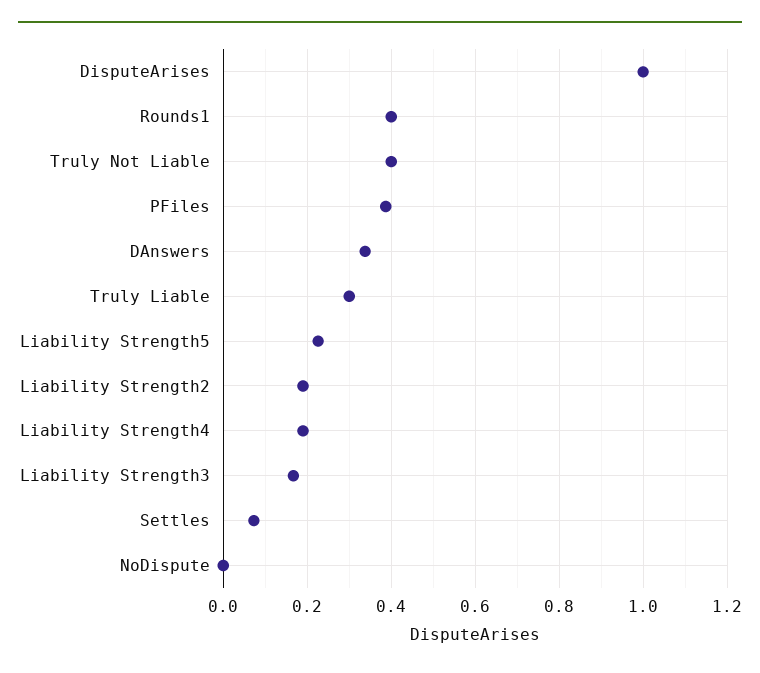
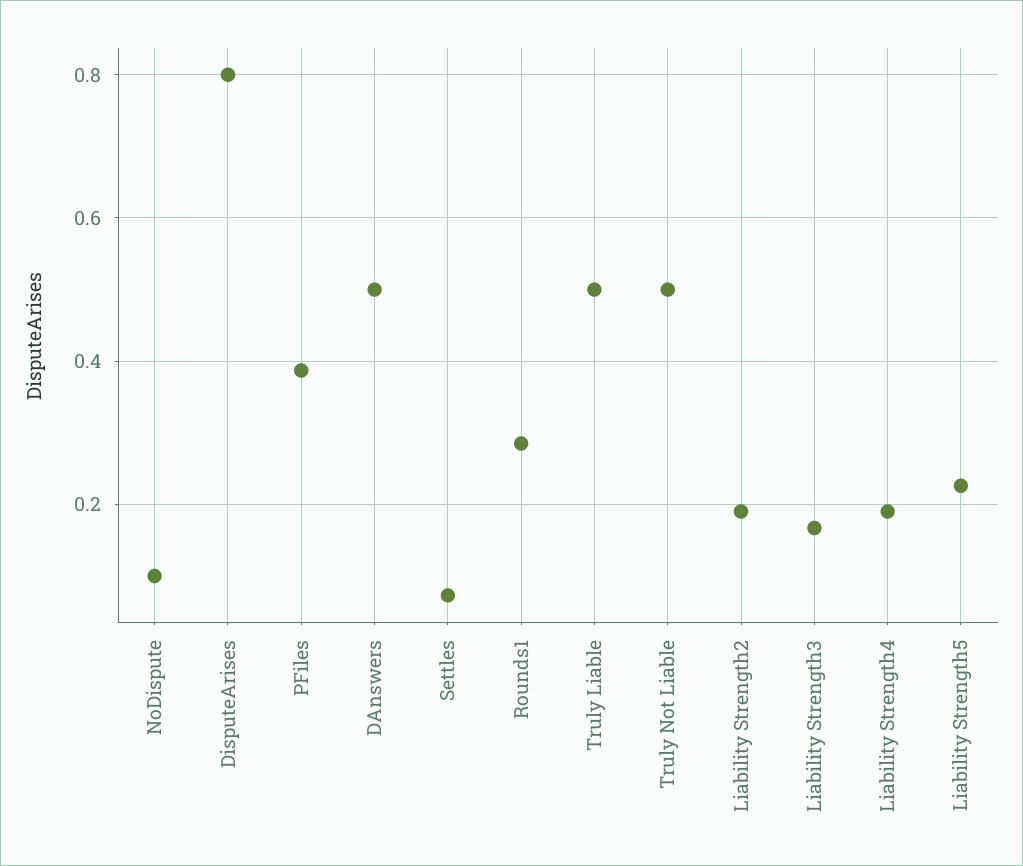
DisputeArises: 1 -> 0.8
Rounds1: 0.4 -> 0.28
Truly Not Liable: 0.4 -> 0.5
DAnswers: 0.34 -> 0.5
Truly Liable: 0.3 -> 0.5
NoDispute: 0 -> 0.1

